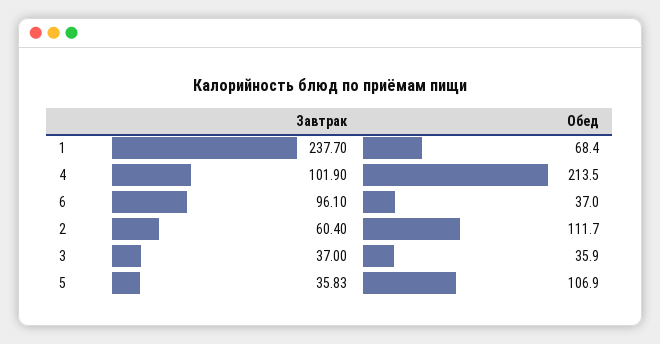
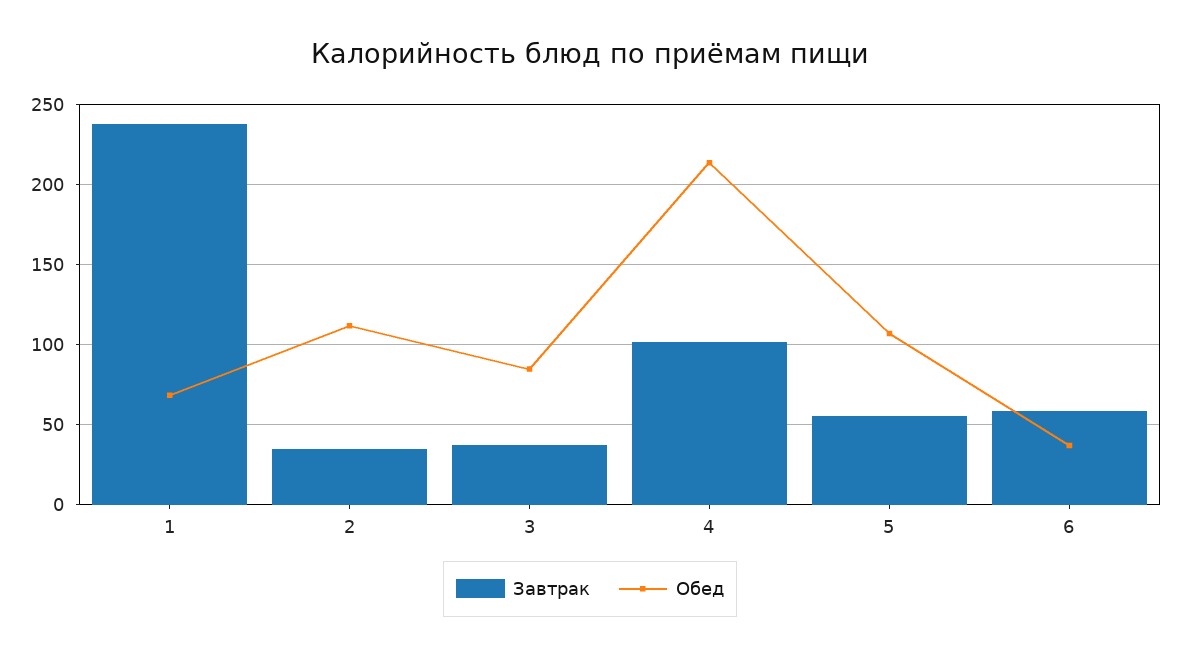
Завтрак, 6: 96.1 -> 60
Завтрак, 2: 60.4 -> 35
Обед, 3: 35.9 -> 85
Завтрак, 5: 35.83 -> 55

